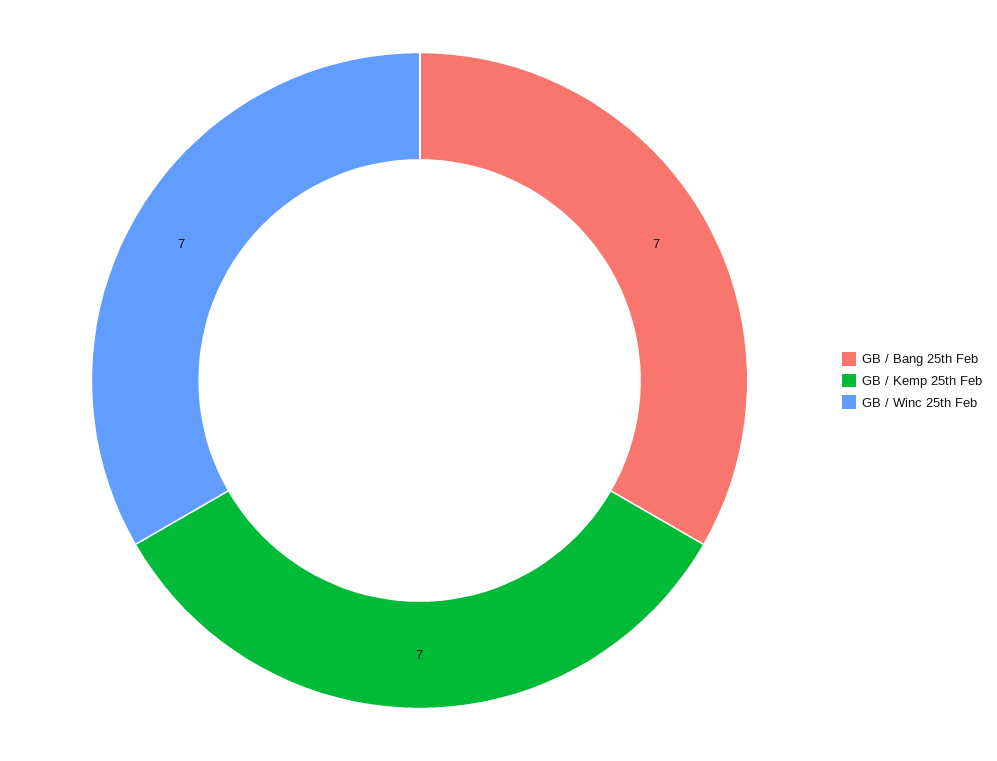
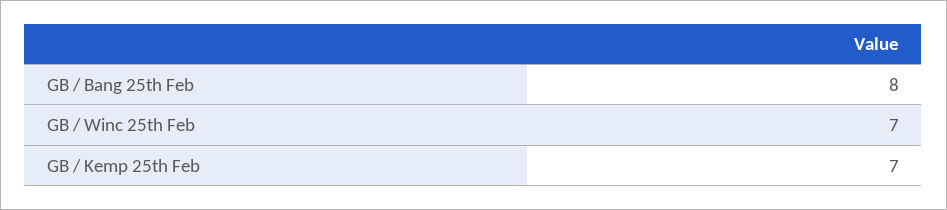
GB / Bang 25th Feb: 7 -> 8

